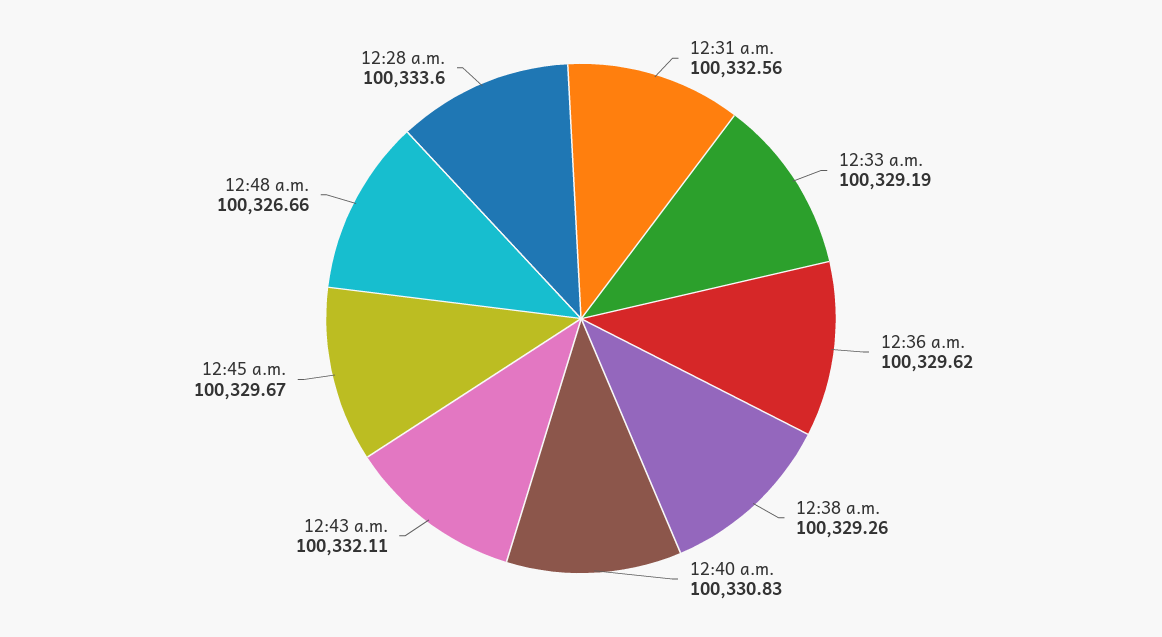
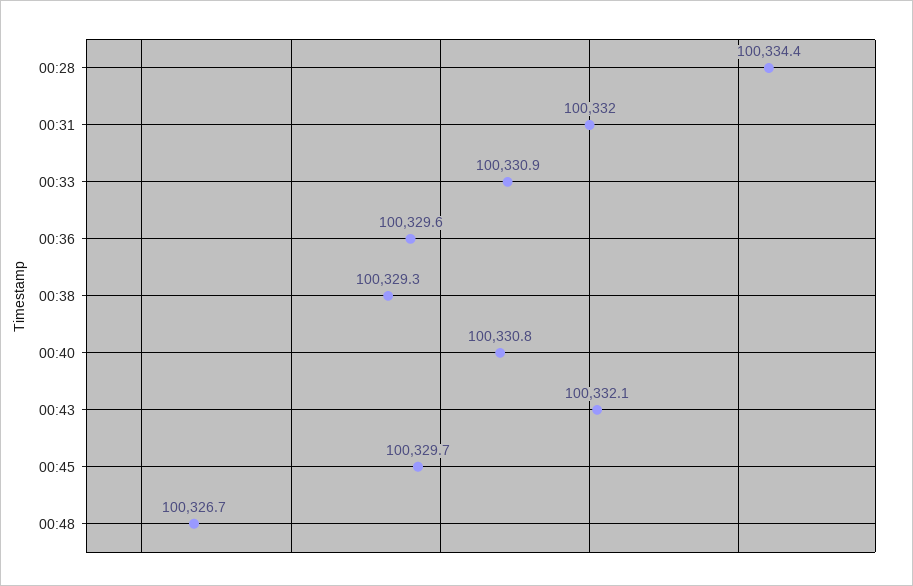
12:31 a.m.: 100332.56 -> 100332
12:33 a.m.: 100329.19 -> 100330.9
12:28 a.m.: 100333.6 -> 100334.4

